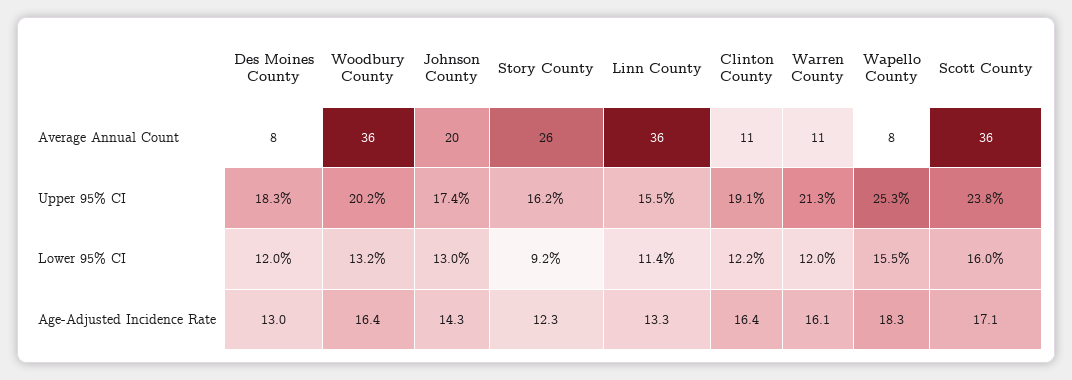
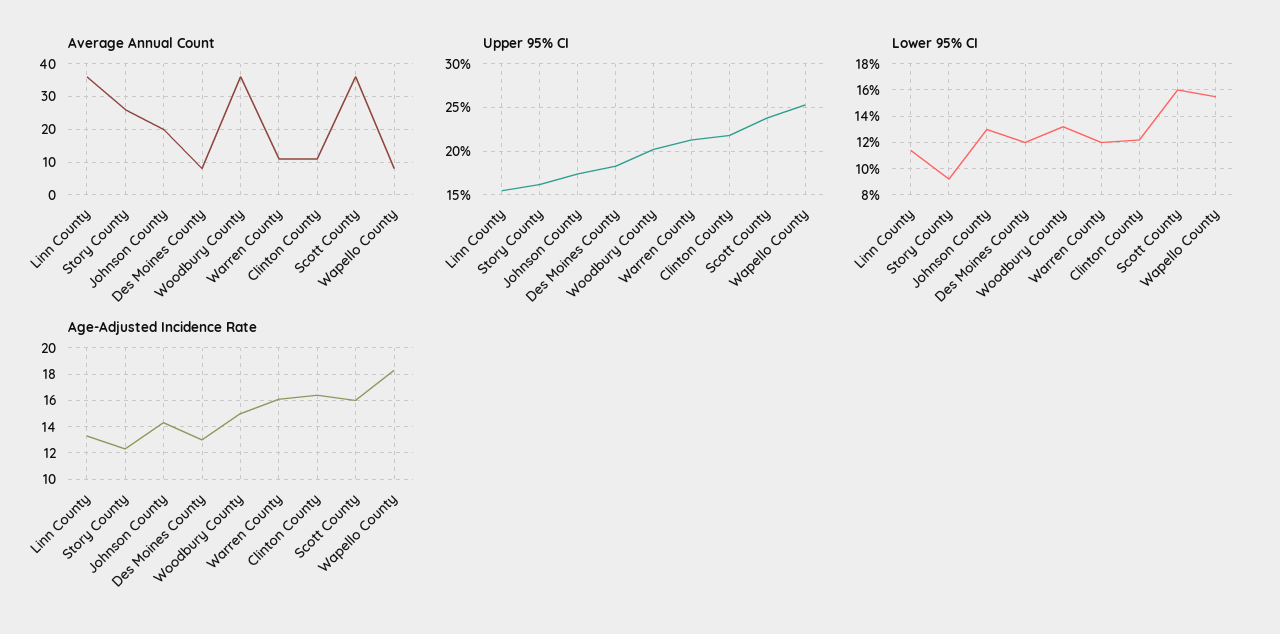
Upper 95% CI, Clinton County: 19.1 -> 22
Age-Adjusted Incidence Rate, Woodbury County: 16.4 -> 15
Age-Adjusted Incidence Rate, Scott County: 17.1 -> 16

